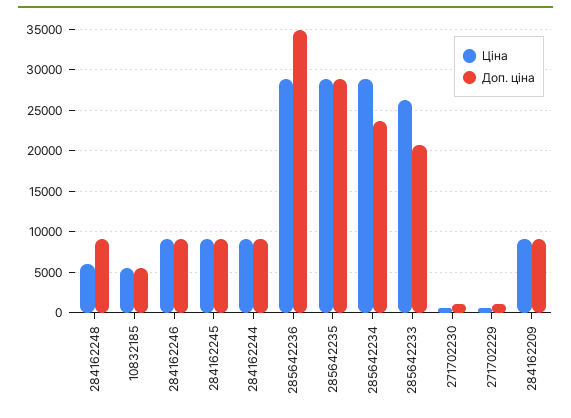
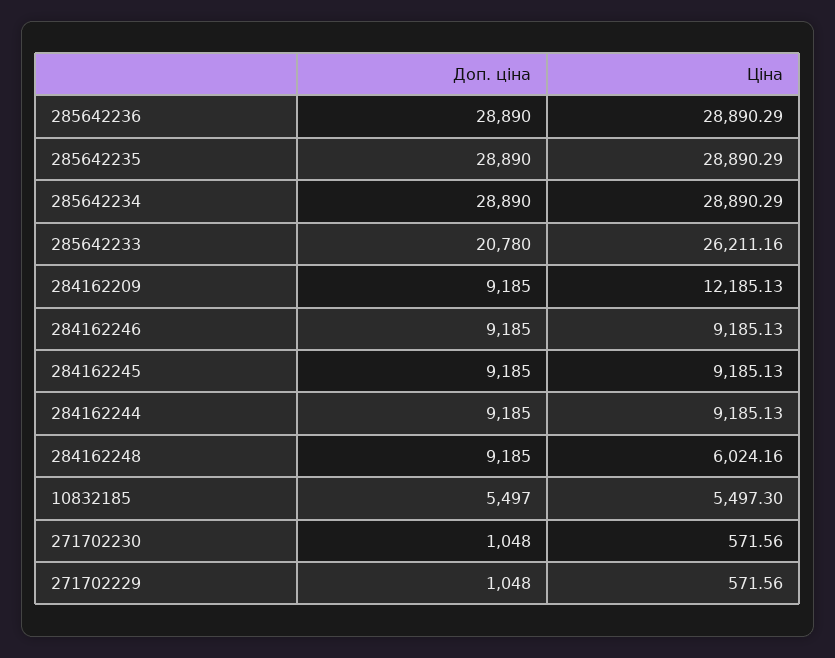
Доп. ціна, 285642236: 35000 -> 28890
Доп. ціна, 285642234: 24000 -> 28890
Ціна, 284162209: 9000 -> 12185.13

